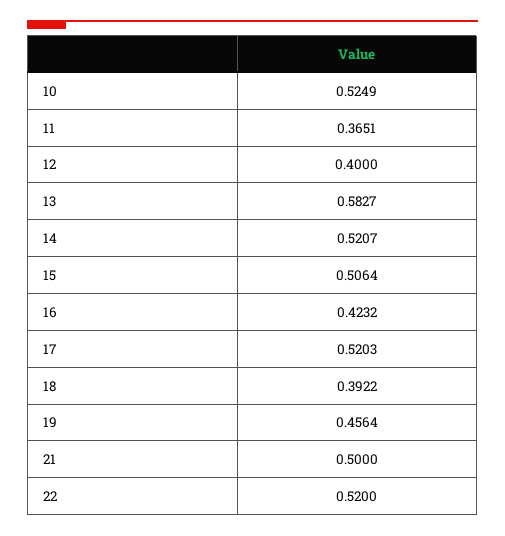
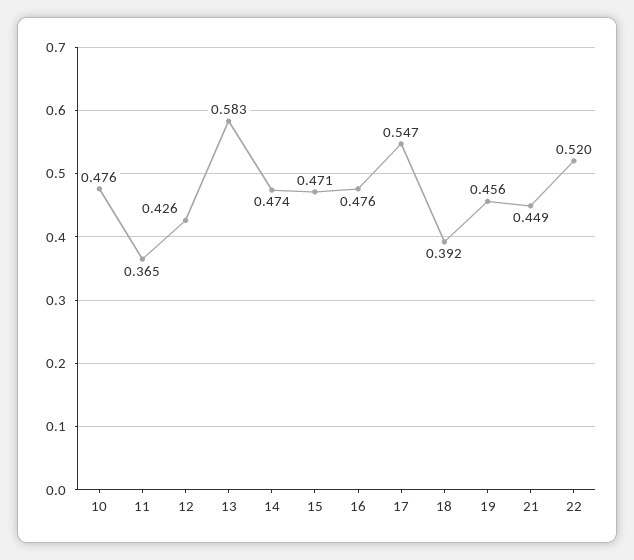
10: 0.5249 -> 0.476
12: 0.4 -> 0.426
14: 0.5207 -> 0.474
15: 0.5064 -> 0.471
16: 0.4232 -> 0.476
17: 0.5203 -> 0.547
21: 0.5 -> 0.449

